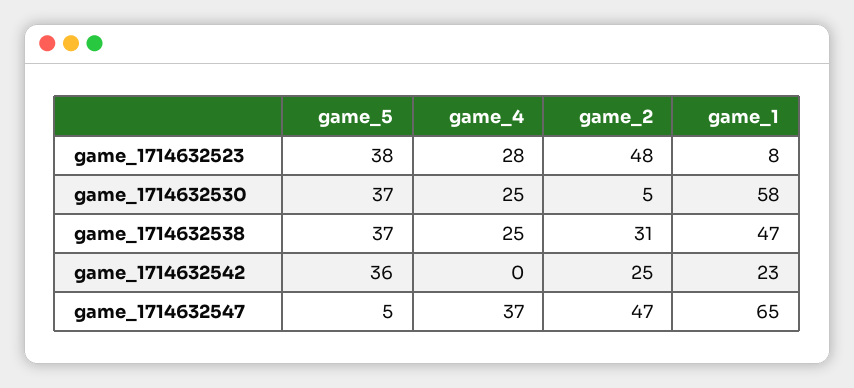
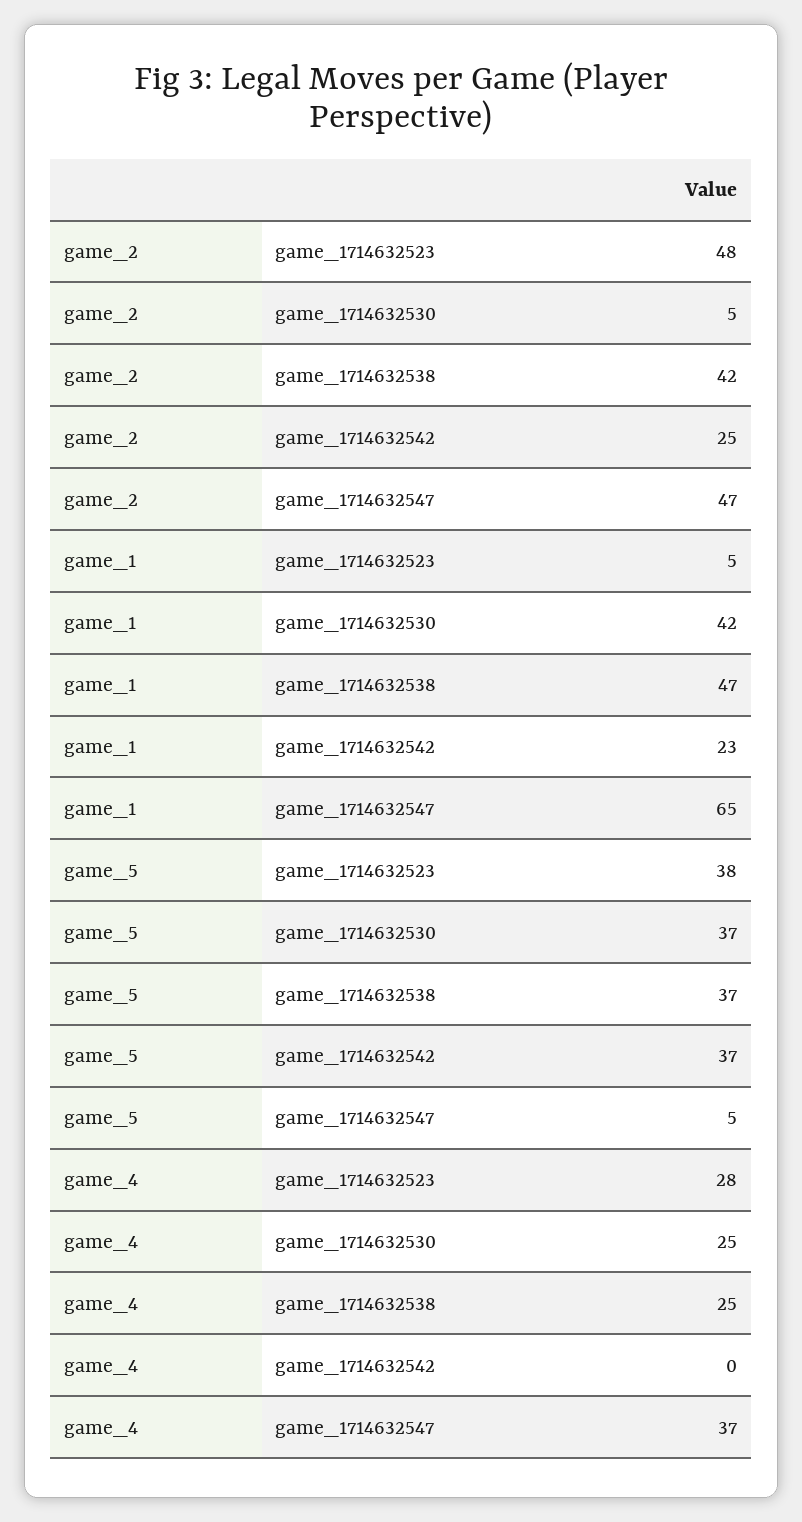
game_1, game_1714632523: 8 -> 5
game_1, game_1714632530: 58 -> 42
game_2, game_1714632538: 31 -> 42
game_5, game_1714632542: 36 -> 37

